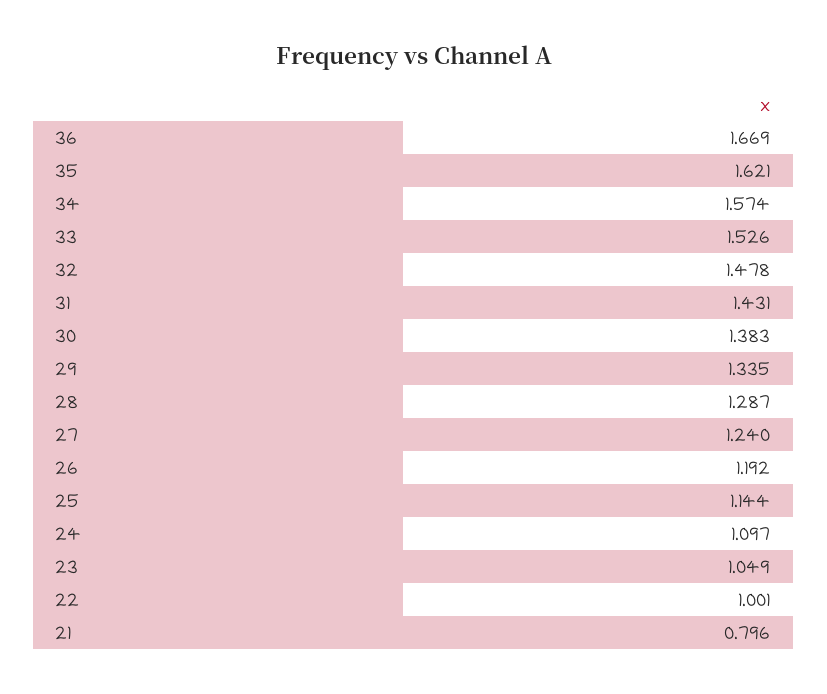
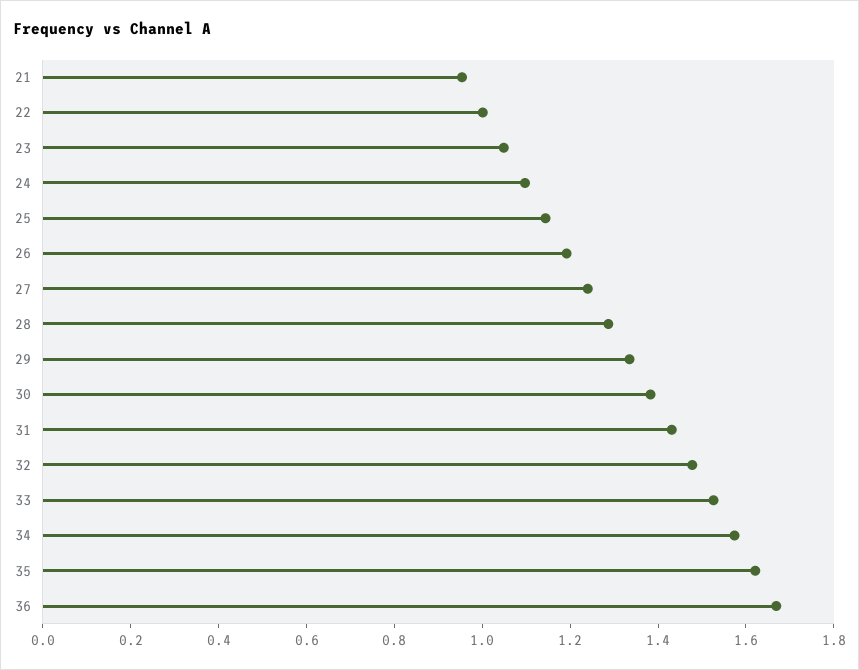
21: 0.796 -> 0.95

